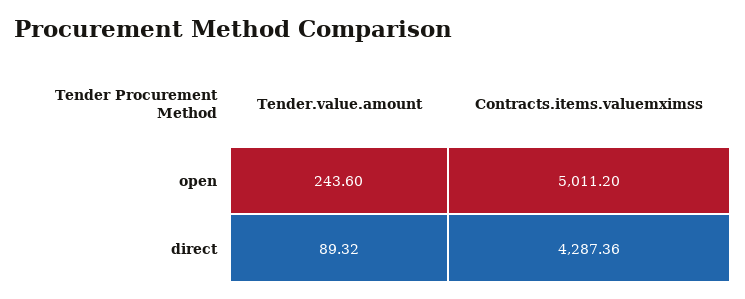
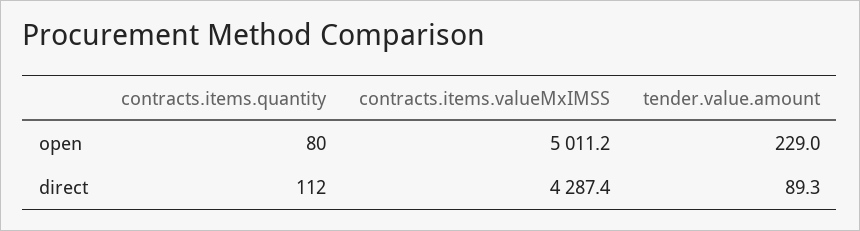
Tender.value.amount, open: 243.6 -> 229
contracts.items.quantity, open: none -> 80
contracts.items.quantity, direct: none -> 112

